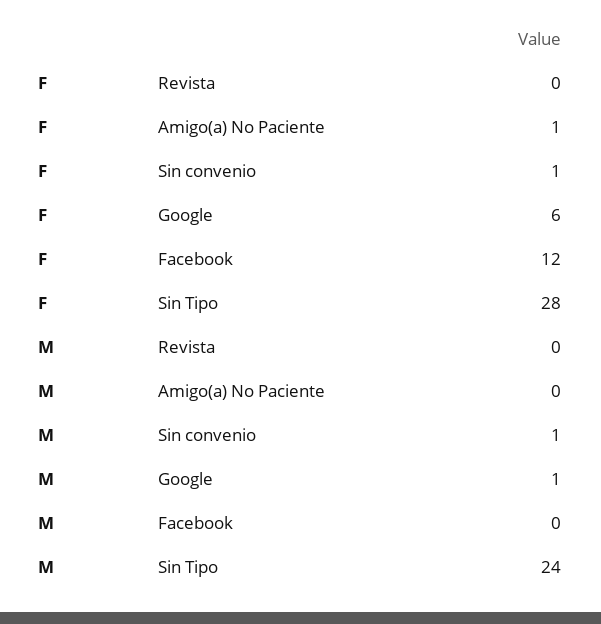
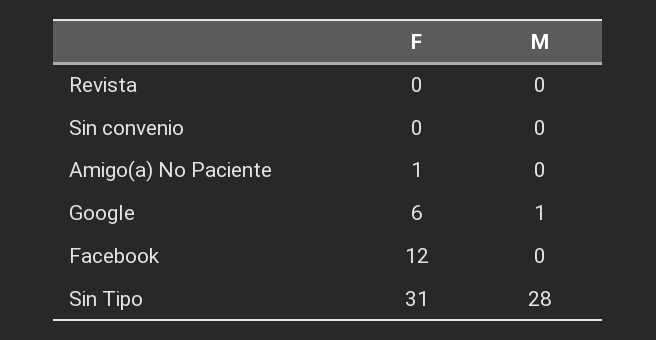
F, Sin convenio: 1 -> 0
F, Sin Tipo: 28 -> 31
M, Sin convenio: 1 -> 0
M, Sin Tipo: 24 -> 28

